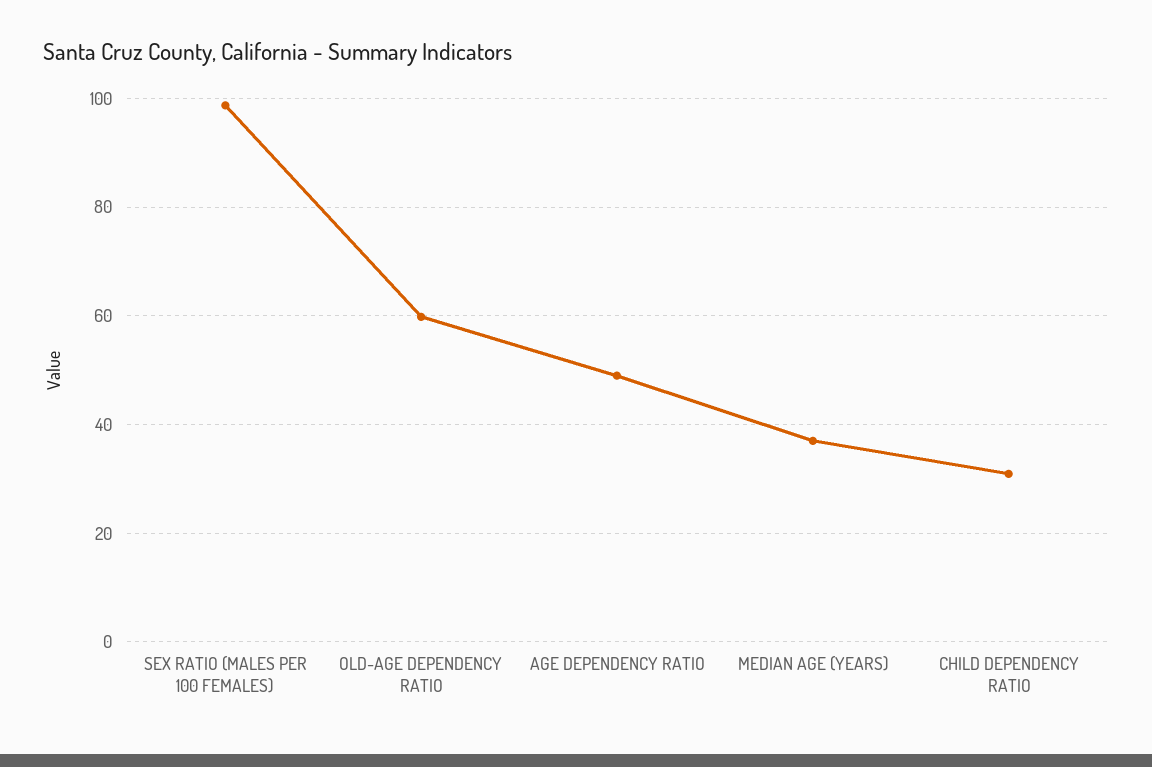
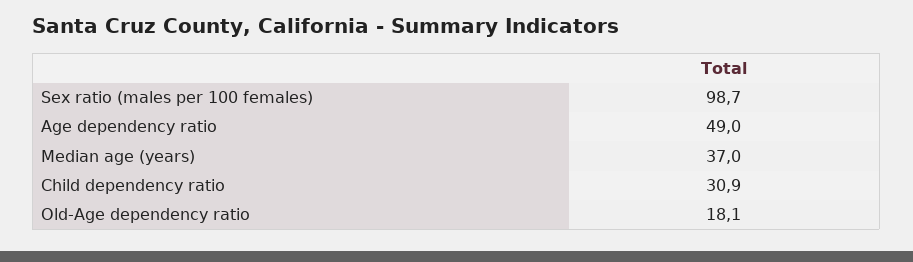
OLD-AGE DEPENDENCY RATIO: 60 -> 18.1

